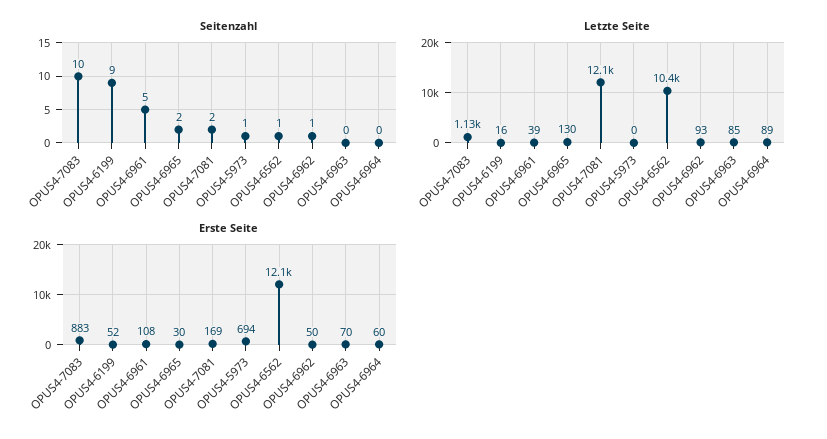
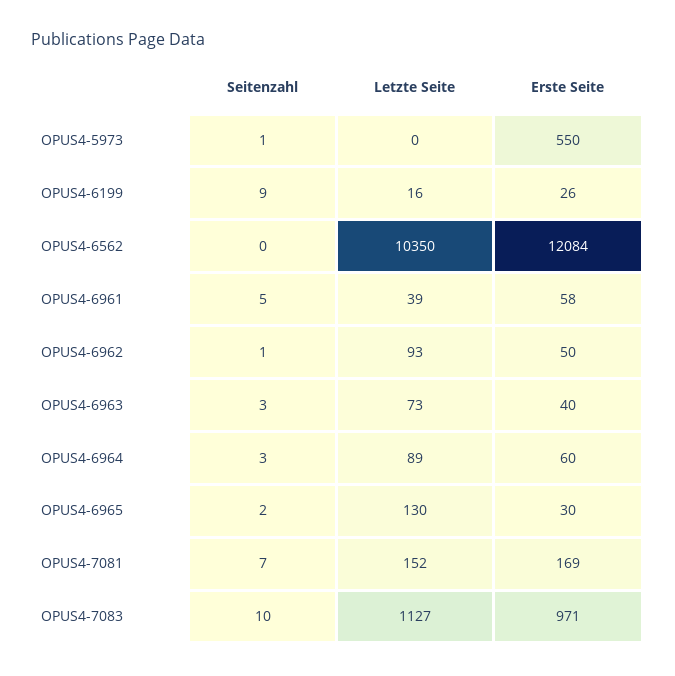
Seitenzahl, OPUS4-7081: 2 -> 7
Seitenzahl, OPUS4-6562: 1 -> 0
Seitenzahl, OPUS4-6963: 0 -> 3
Seitenzahl, OPUS4-6964: 0 -> 3
Letzte Seite, OPUS4-7081: 12100 -> 152
Letzte Seite, OPUS4-6963: 85 -> 73
Erste Seite, OPUS4-7083: 883 -> 971
Erste Seite, OPUS4-6199: 52 -> 26
Erste Seite, OPUS4-6961: 108 -> 58
Erste Seite, OPUS4-5973: 694 -> 550
Erste Seite, OPUS4-6963: 70 -> 40

